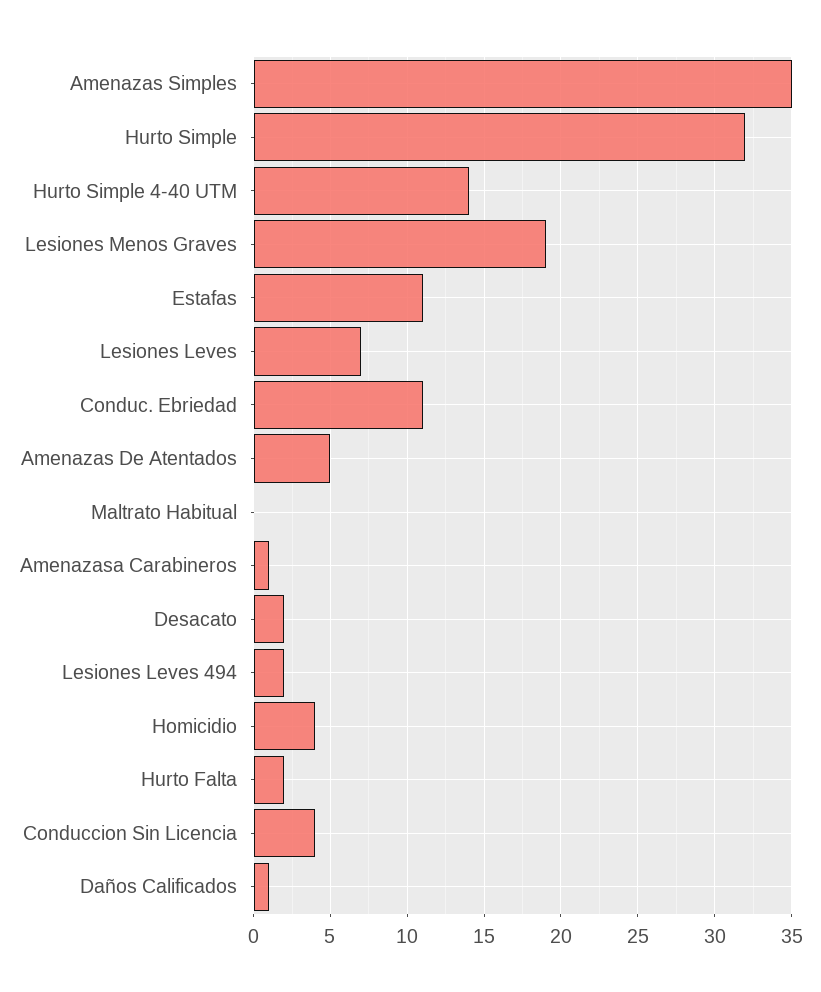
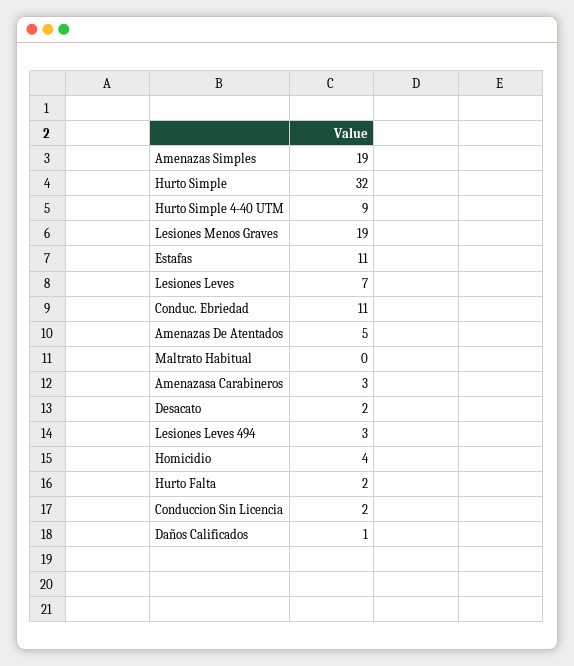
Amenazas Simples: 35 -> 19
Hurto Simple 4-40 UTM: 14 -> 9
Amenazasa Carabineros: 1 -> 3
Lesiones Leves 494: 2 -> 3
Conduccion Sin Licencia: 4 -> 2

